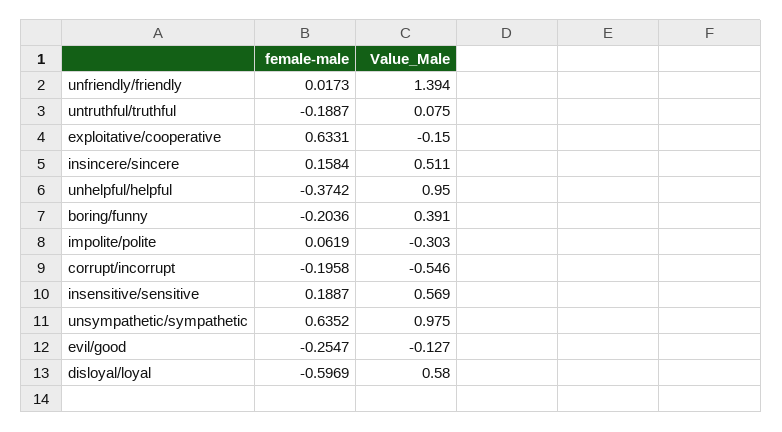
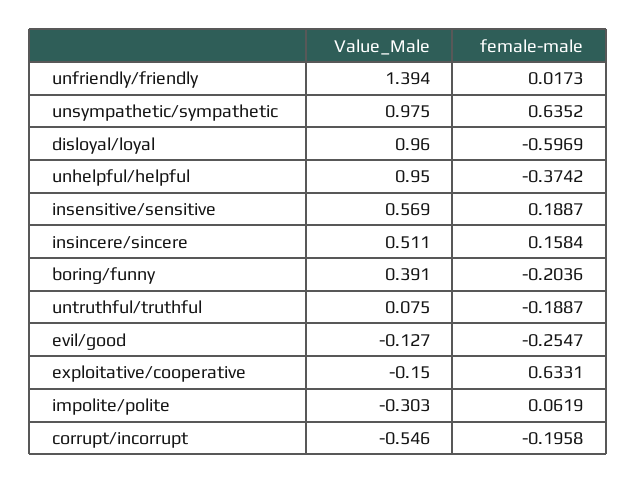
Value_Male, disloyal/loyal: 0.58 -> 0.96

